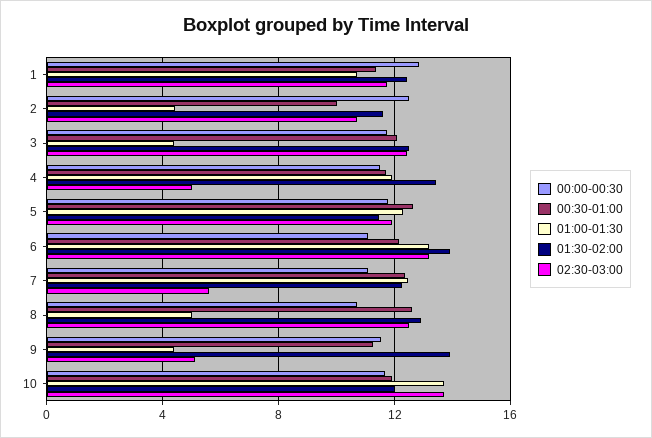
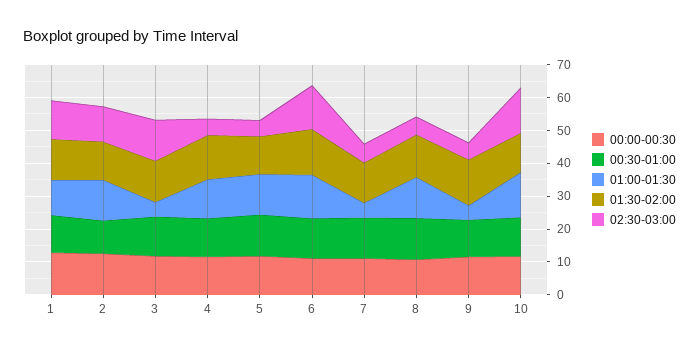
01:00-01:30, 2: 4.5 -> 12.5
02:30-03:00, 5: 12 -> 5
01:00-01:30, 7: 12.5 -> 5
01:00-01:30, 8: 5 -> 12.5
02:30-03:00, 8: 12.5 -> 5

